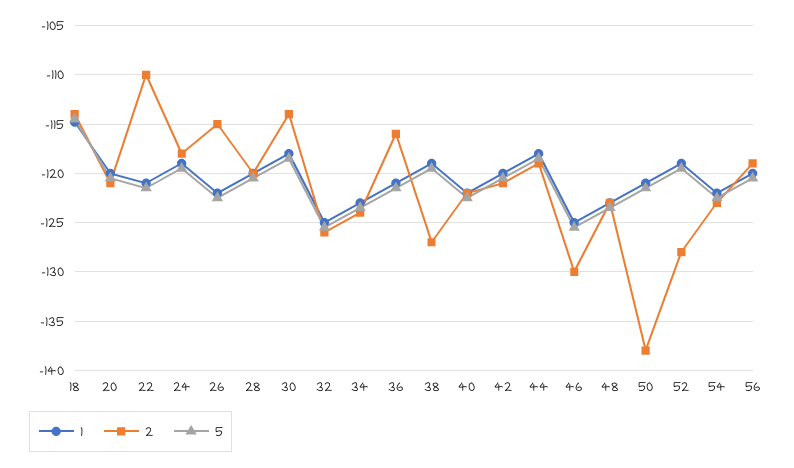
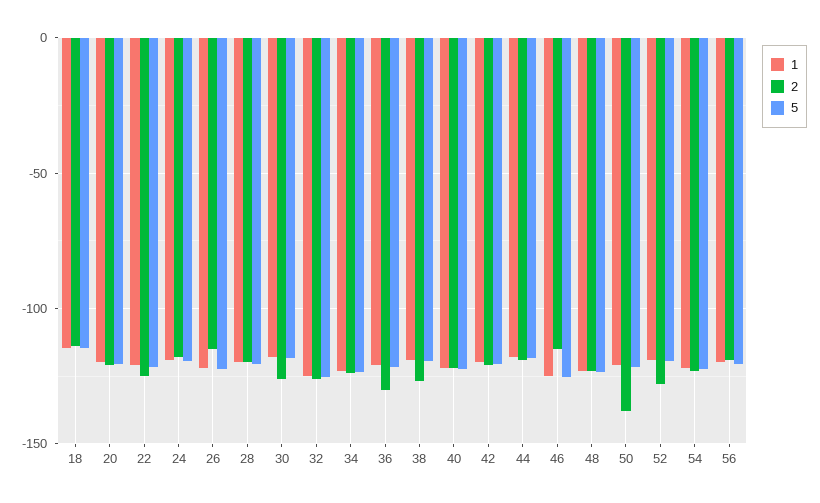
2, 22: -110 -> -125
2, 30: -114 -> -125
2, 36: -116 -> -130
2, 46: -130 -> -115

